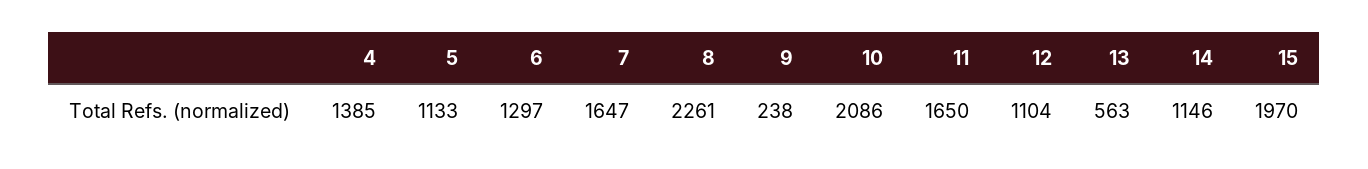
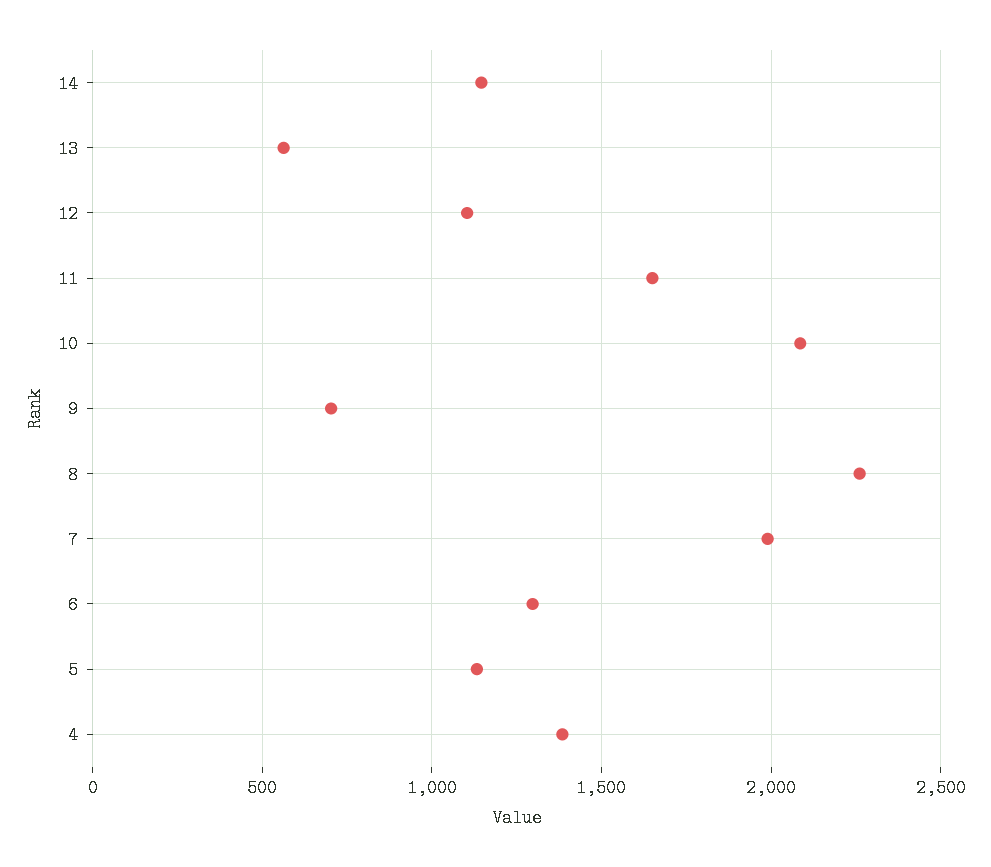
7: 1647 -> 2000
9: 238 -> 700
15: 1970 -> none

